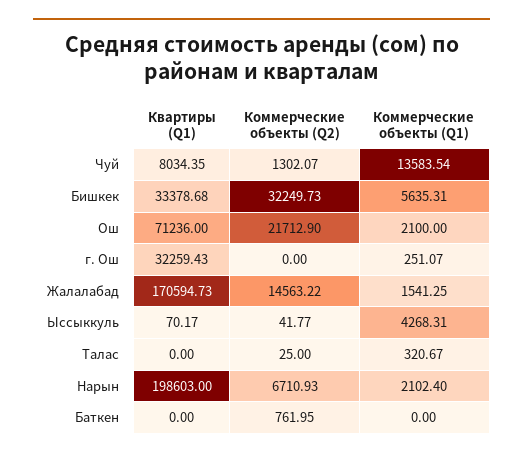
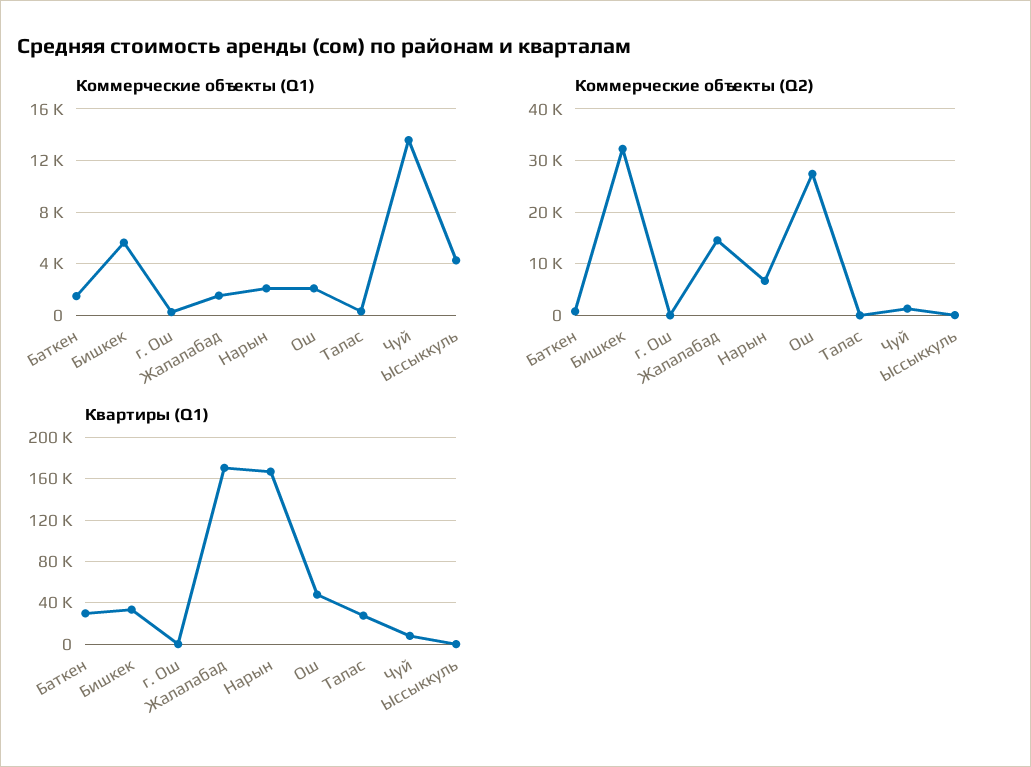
Квартиры (Q1), Ош: 71236 -> 50000
Коммерческие объекты (Q2), Ош: 21712.9 -> 28000
Квартиры (Q1), г. Ош: 32259.43 -> 0
Квартиры (Q1), Талас: 0 -> 30000
Квартиры (Q1), Нарын: 198603 -> 170000
Квартиры (Q1), Баткен: 0 -> 30000
Коммерческие объекты (Q1), Баткен: 0 -> 1500

